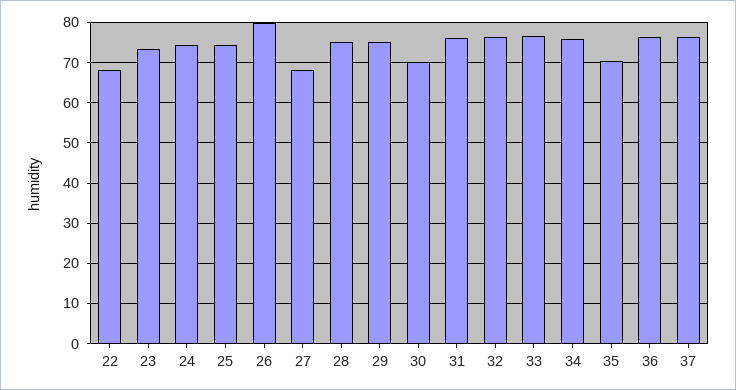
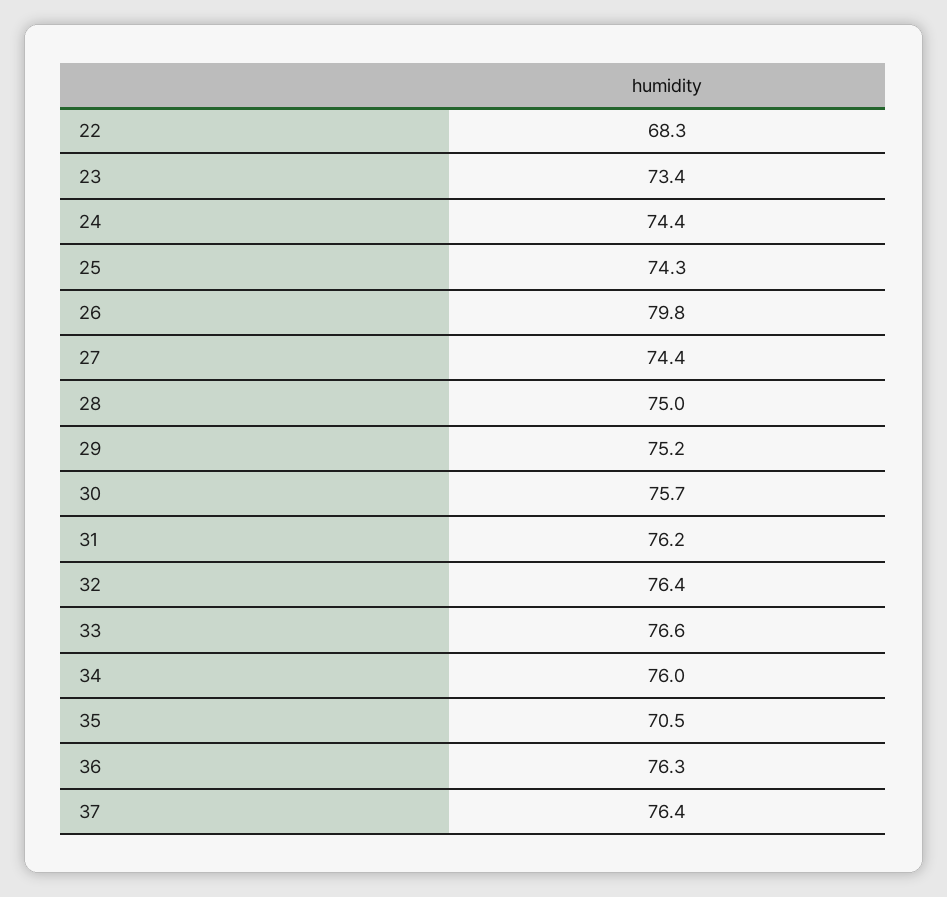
27: 68 -> 74.4
30: 70 -> 75.7

